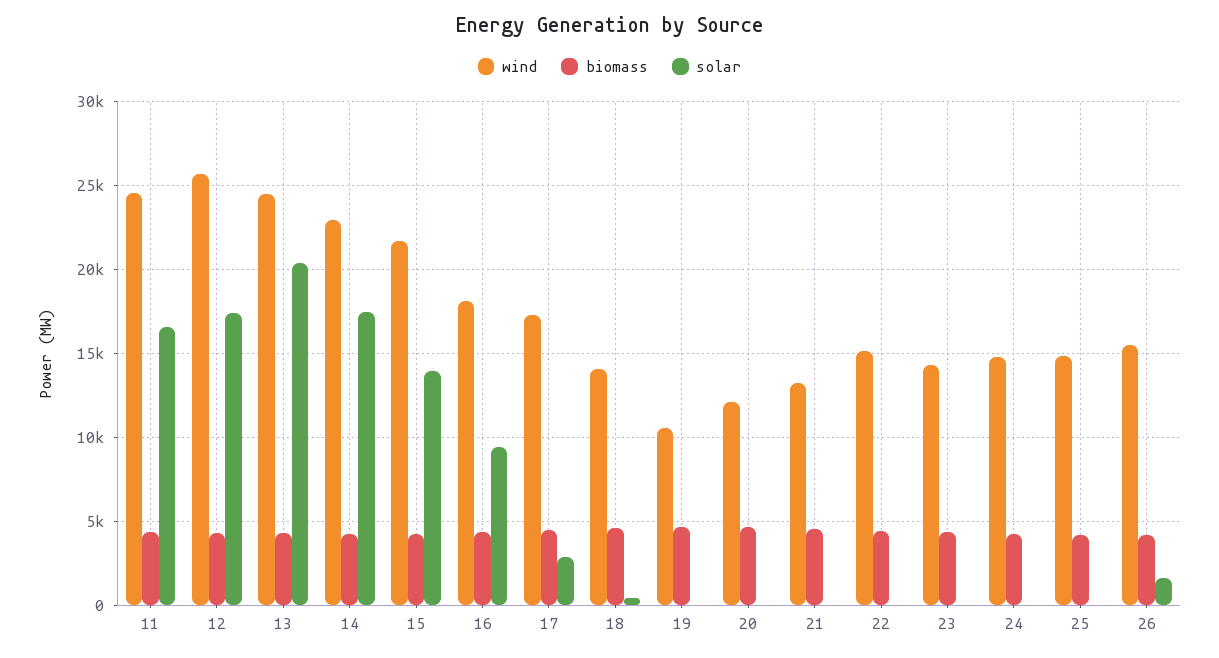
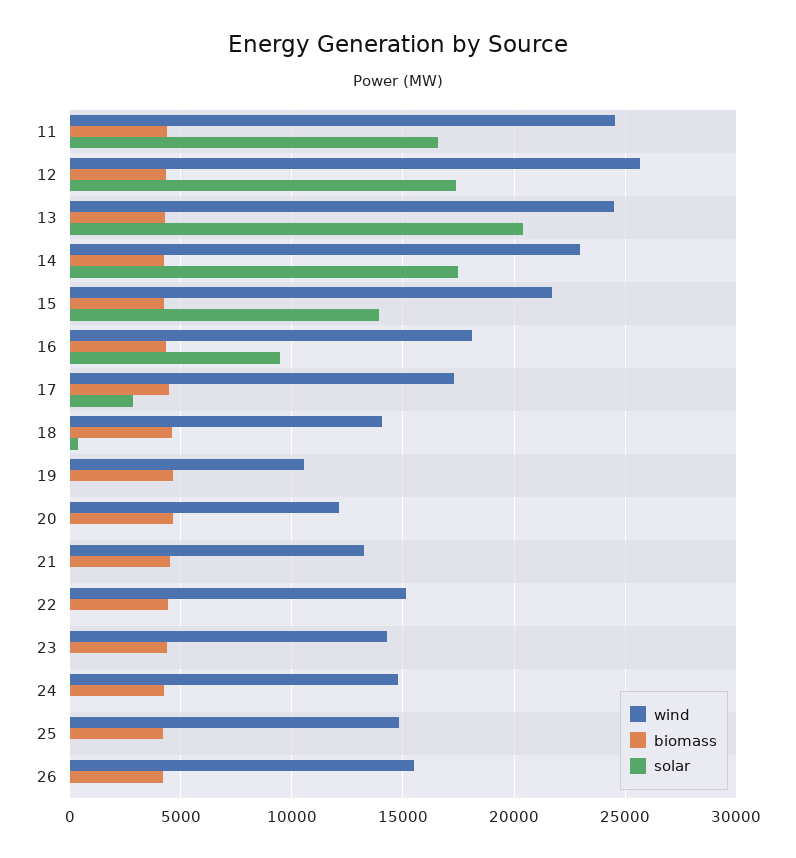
solar, 26: 1500 -> 0

